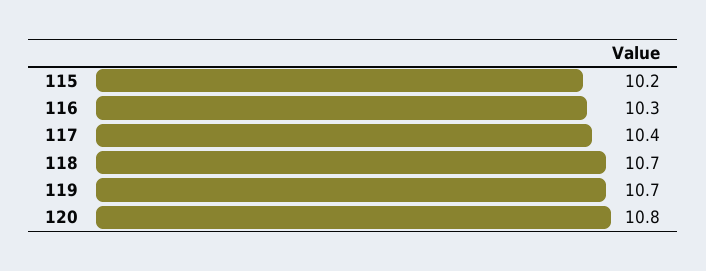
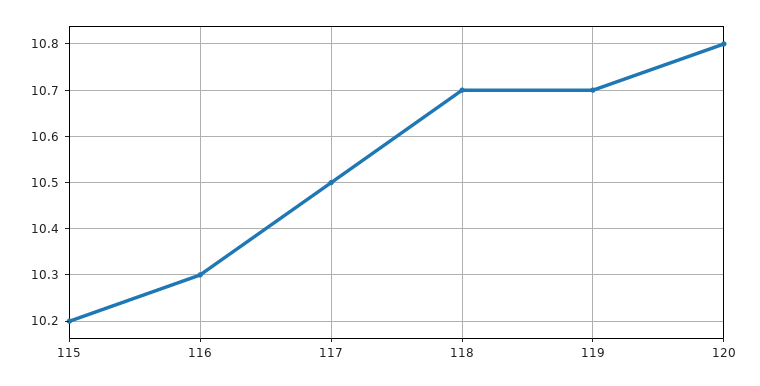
117: 10.4 -> 10.5

